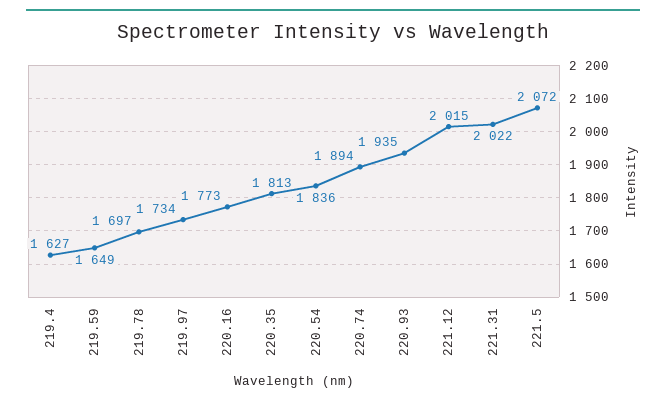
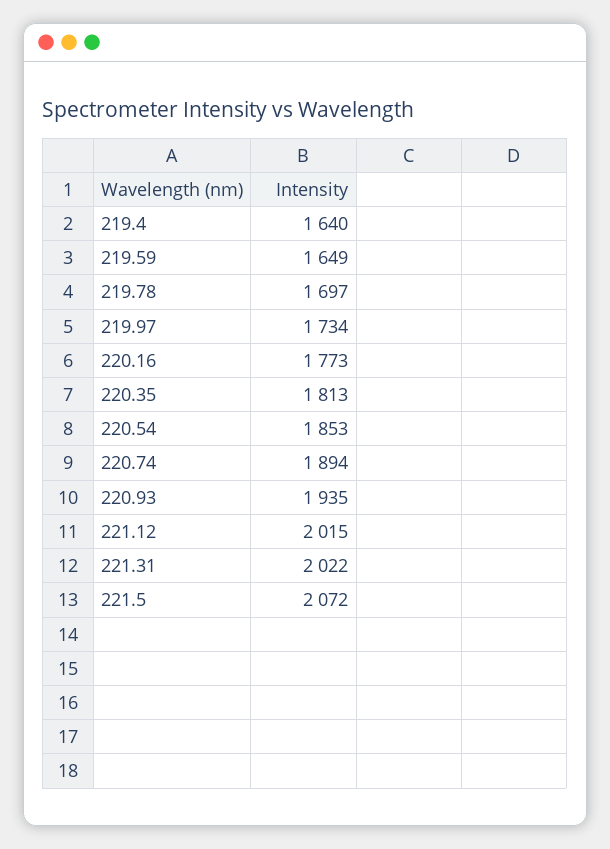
219.4: 1627 -> 1640
220.54: 1836 -> 1853

